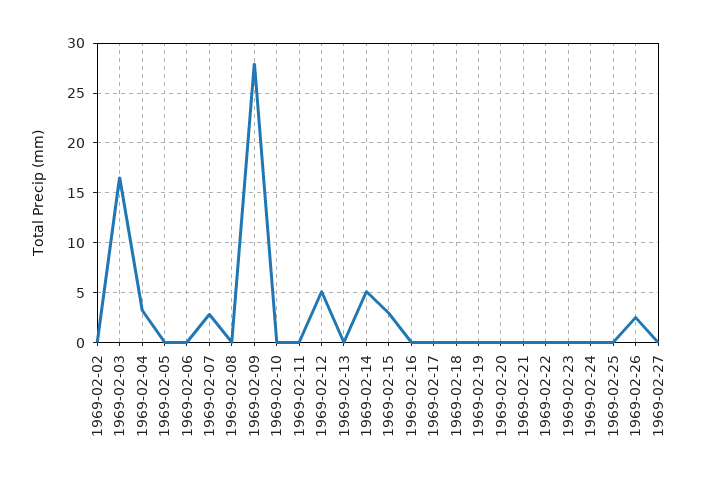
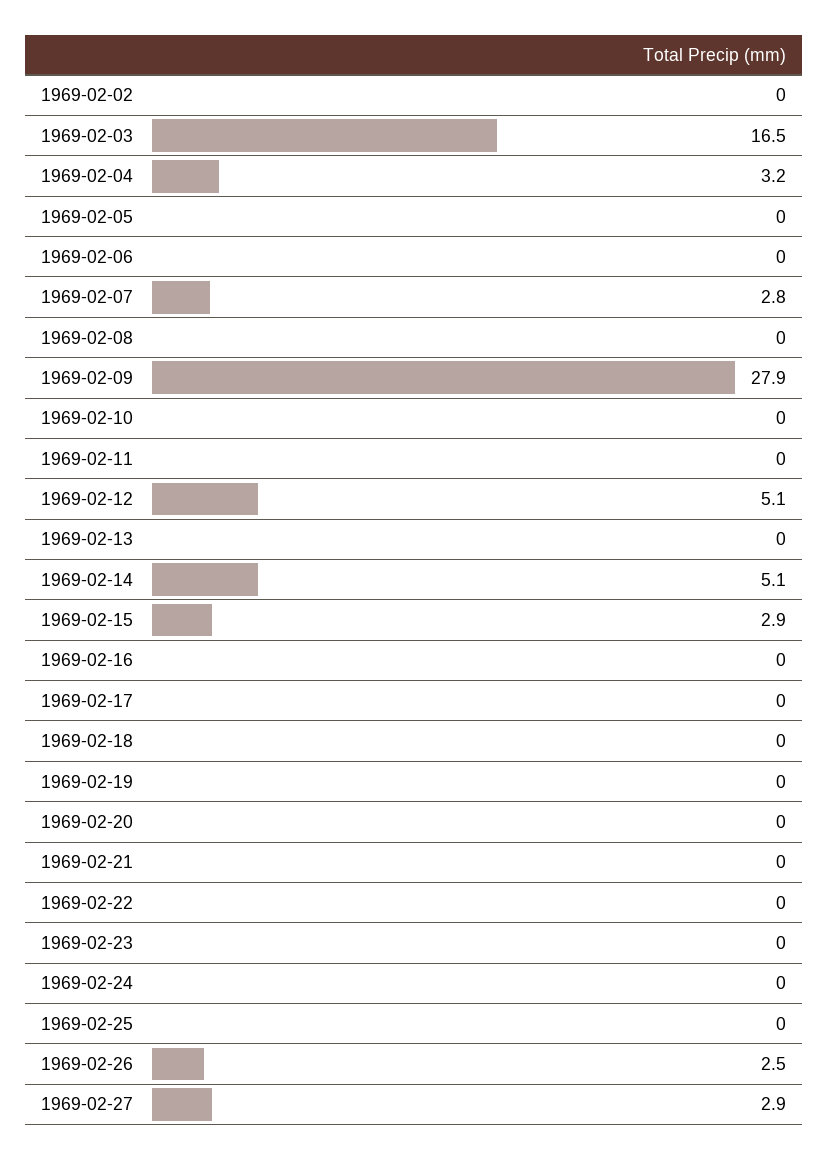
1969-02-27: 0 -> 2.9

